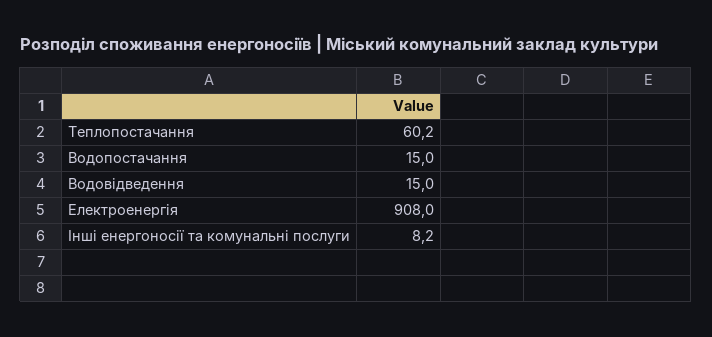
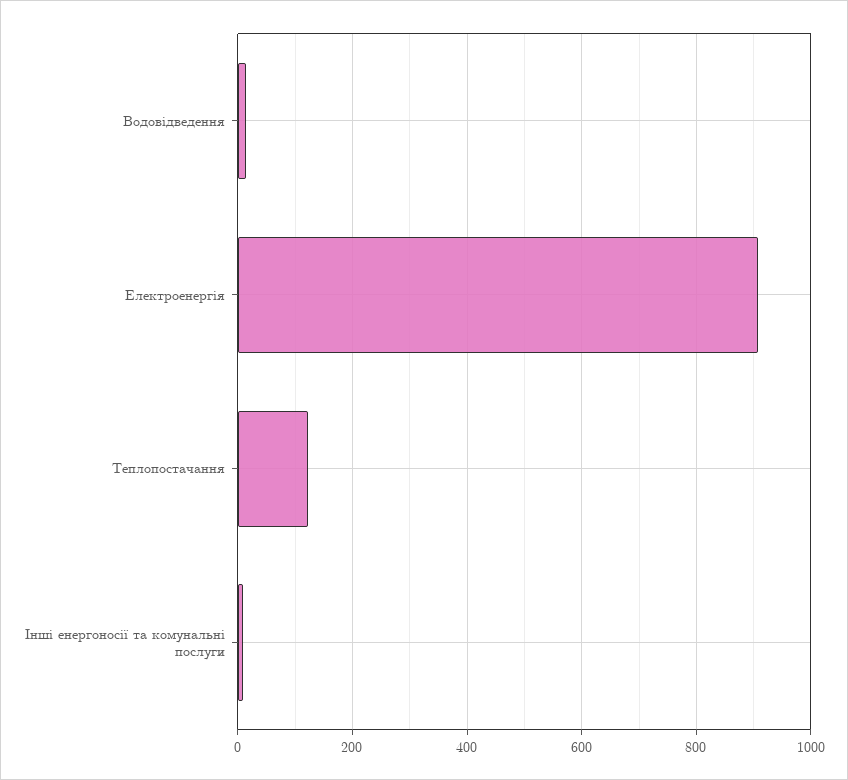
Теплопостачання: 60.2 -> 120
Водопостачання: 15 -> none

